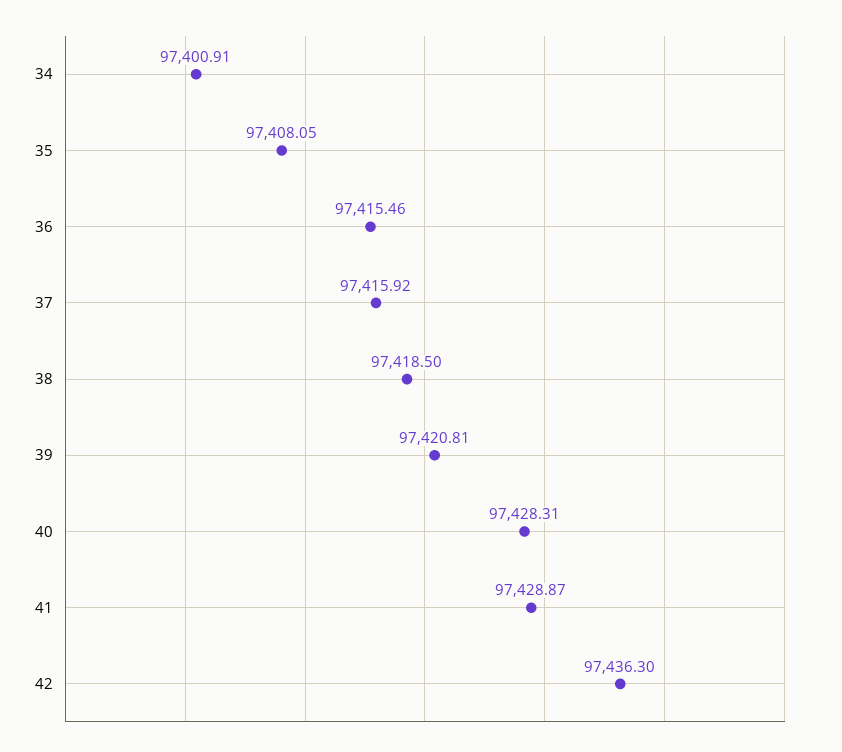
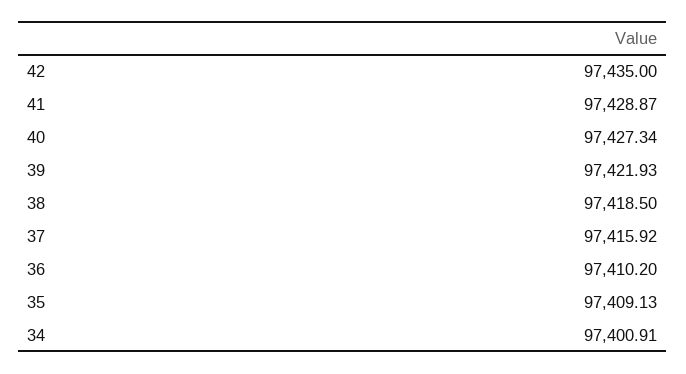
35: 97408.05 -> 97409.13
36: 97415.46 -> 97410.2
39: 97420.81 -> 97421.93
40: 97428.31 -> 97427.34
42: 97436.3 -> 97435

